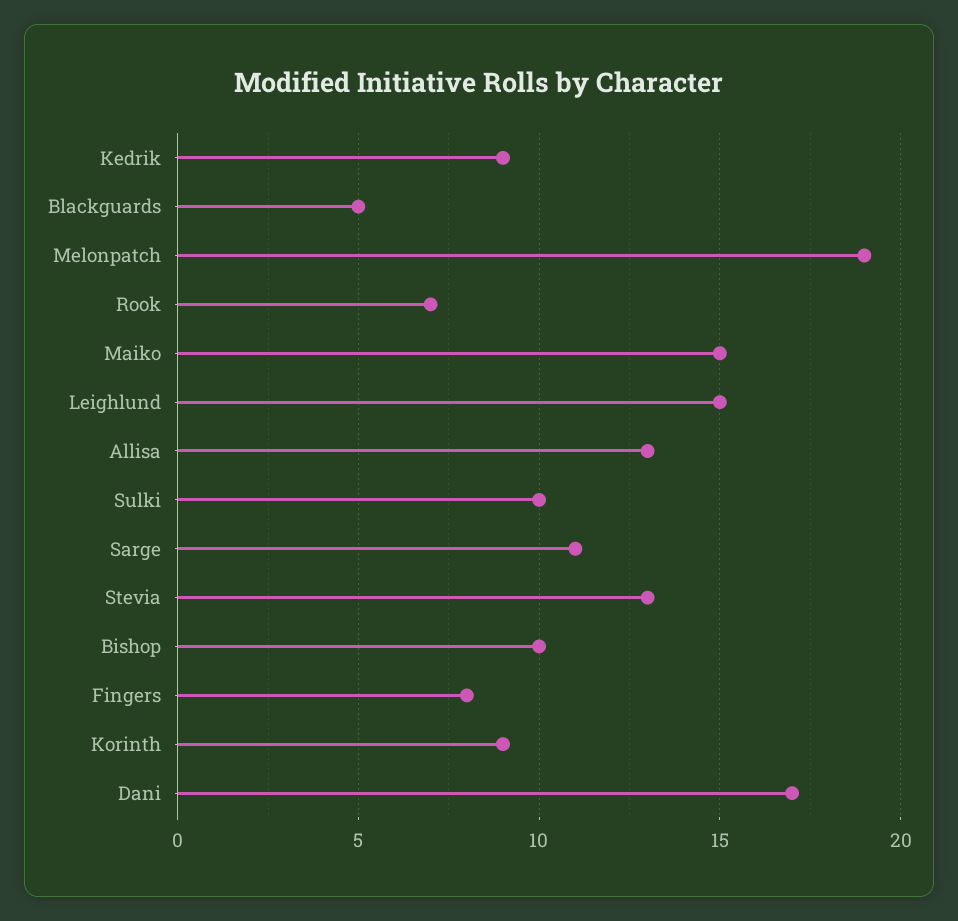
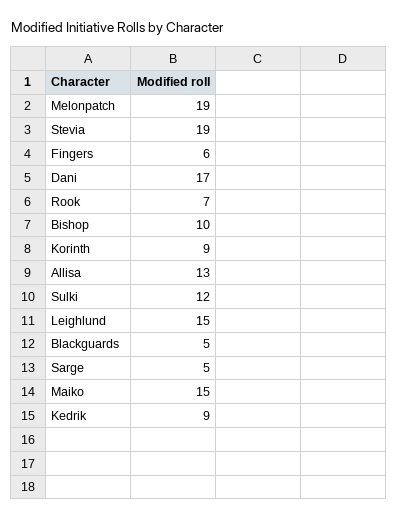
Sulki: 10 -> 12
Sarge: 11 -> 5
Stevia: 13 -> 19
Fingers: 8 -> 6

